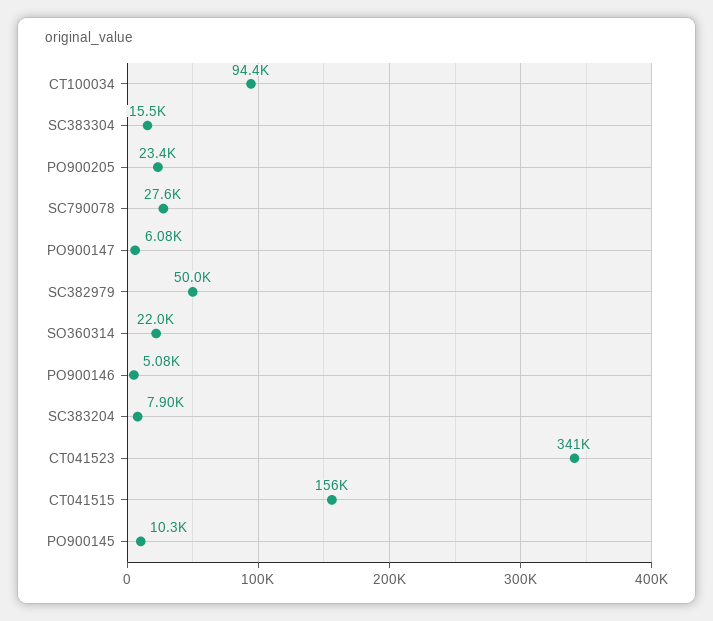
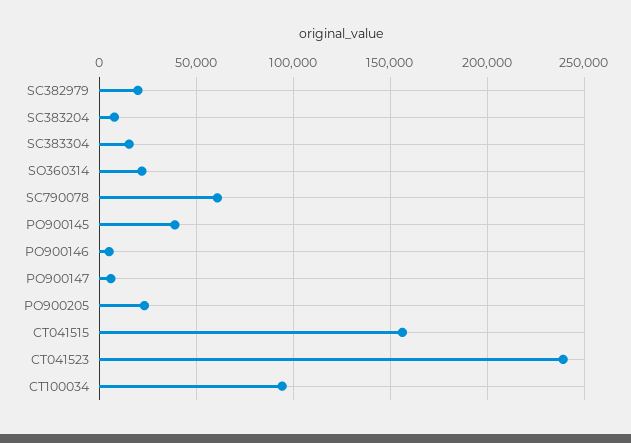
SC790078: 27600 -> 60000
SC382979: 50000 -> 20000
CT041523: 341000 -> 240000
PO900145: 10300 -> 40000

